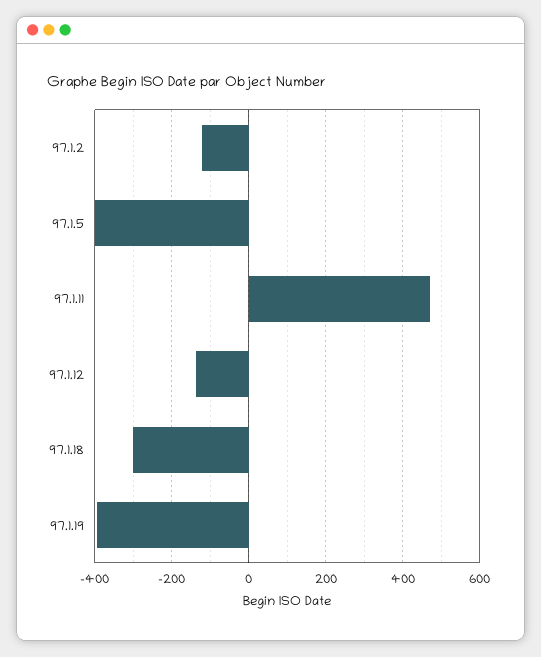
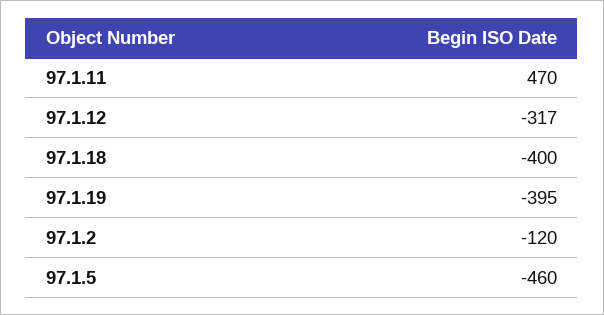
97.1.5: -400 -> -460
97.1.12: -140 -> -317
97.1.18: -300 -> -400

